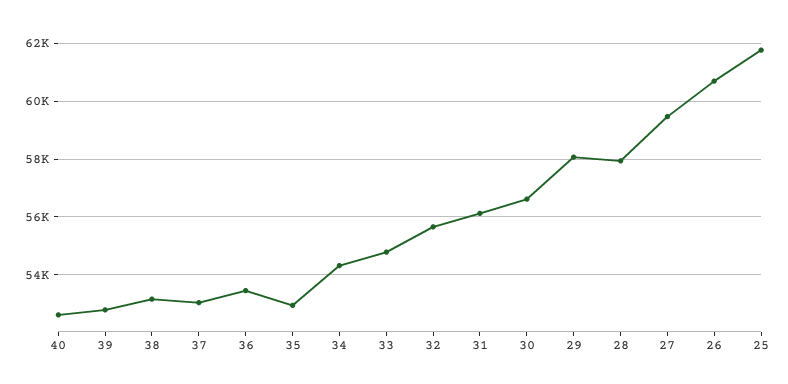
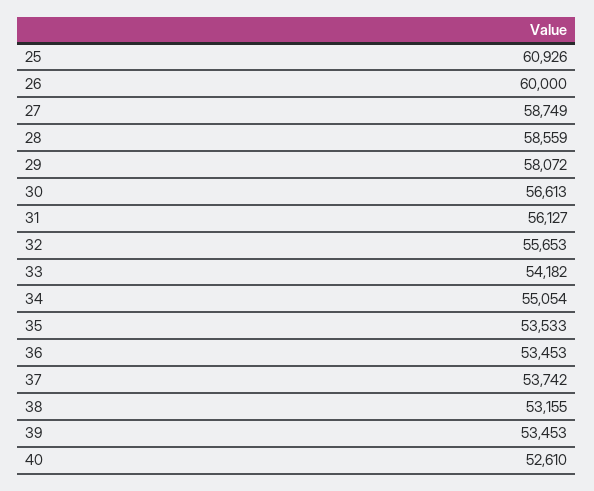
39: 52750 -> 53453
37: 53000 -> 53742
35: 53000 -> 53533
34: 54250 -> 55054
33: 54750 -> 54182
28: 58000 -> 58559
27: 59500 -> 58749
26: 60750 -> 60000
25: 61750 -> 60926

